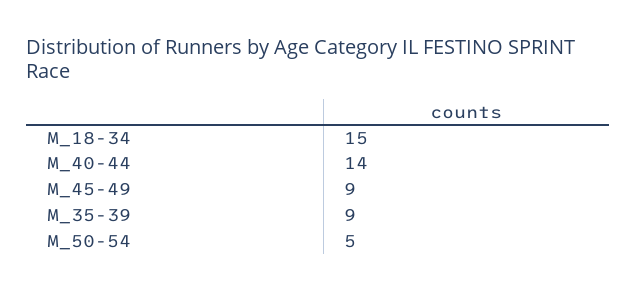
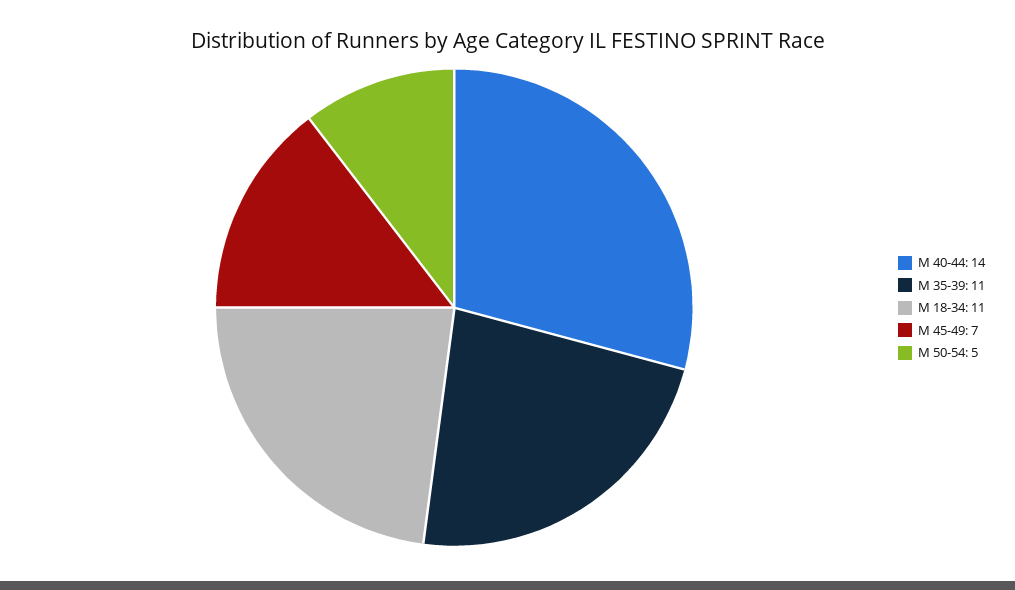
M_18-34: 15 -> 11
M_45-49: 9 -> 7
M_35-39: 9 -> 11

